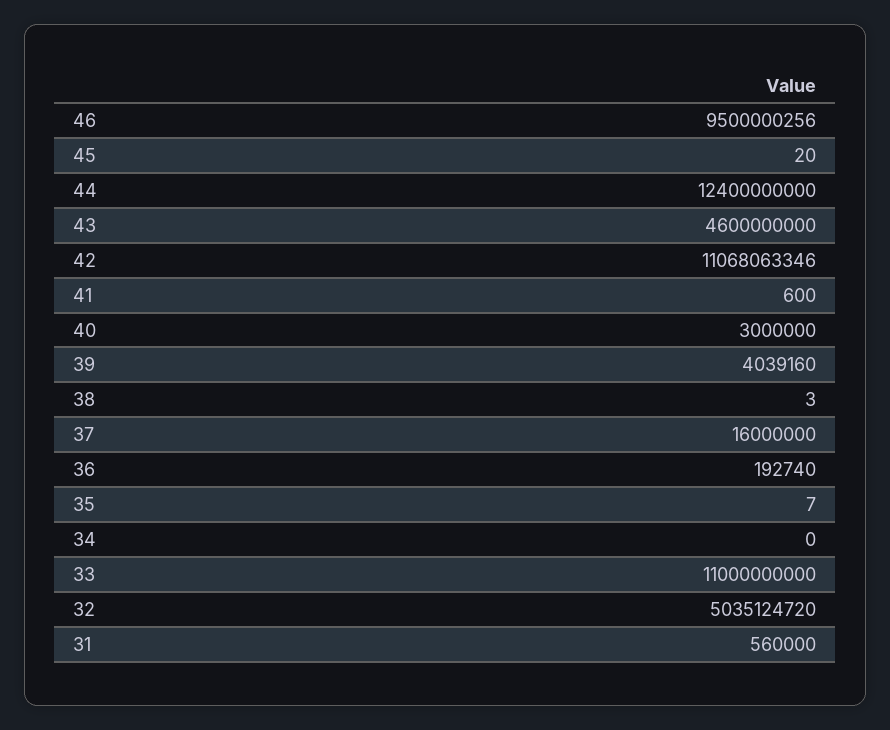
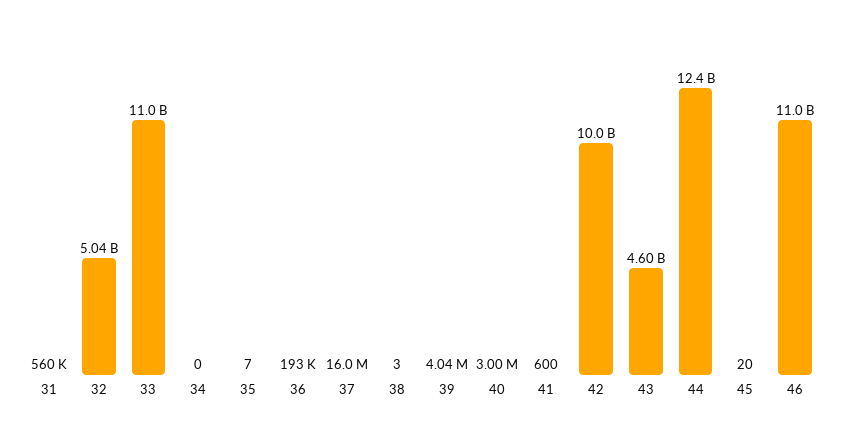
46: 9500000256 -> 11000000000
42: 11068063346 -> 10000000000

